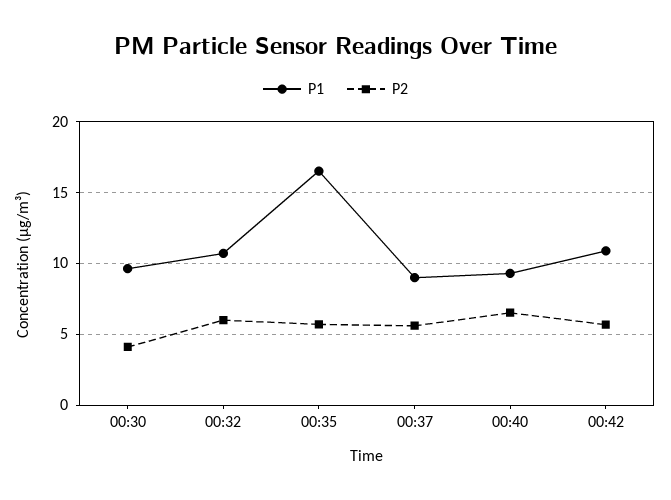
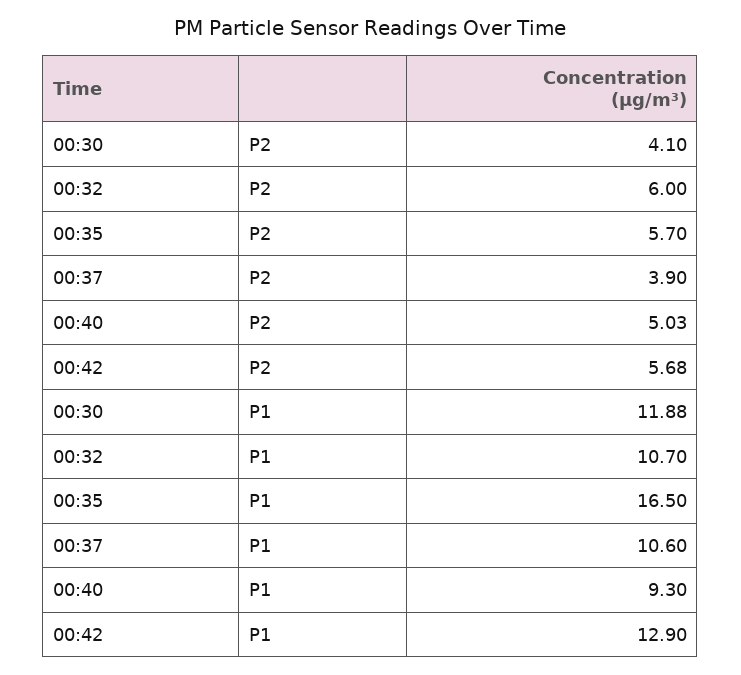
P1, 00:30: 9.5 -> 11.88
P1, 00:37: 9 -> 10.6
P2, 00:37: 5.5 -> 3.9
P2, 00:40: 6.5 -> 5.03
P1, 00:42: 11 -> 12.9

